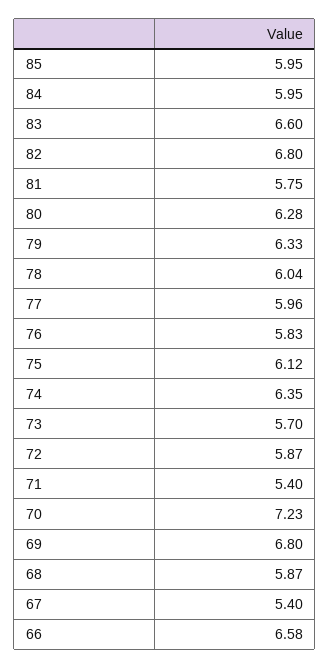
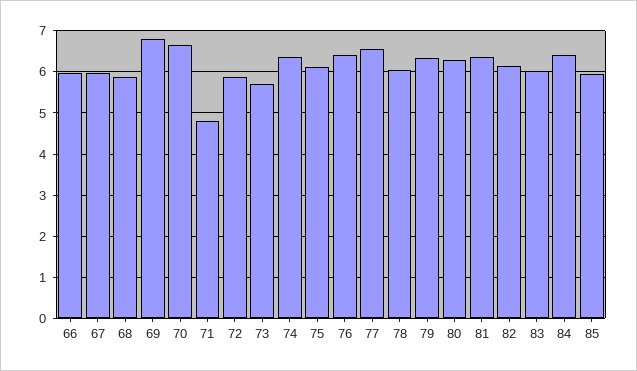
84: 5.95 -> 6.4
83: 6.6 -> 6
82: 6.8 -> 6.2
81: 5.75 -> 6.4
77: 5.96 -> 6.6
76: 5.83 -> 6.4
71: 5.4 -> 4.8
70: 7.23 -> 6.6
67: 5.4 -> 6
66: 6.58 -> 6

